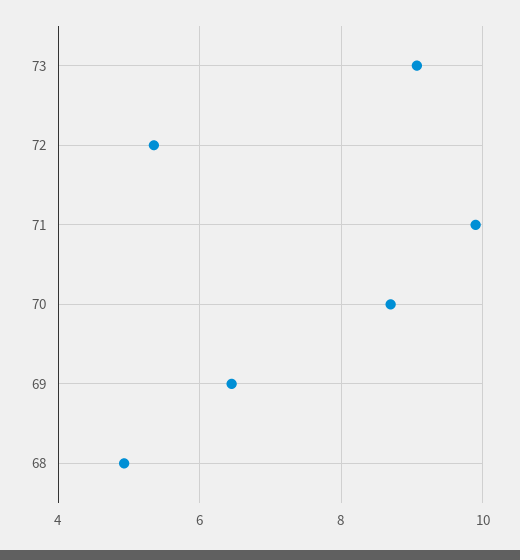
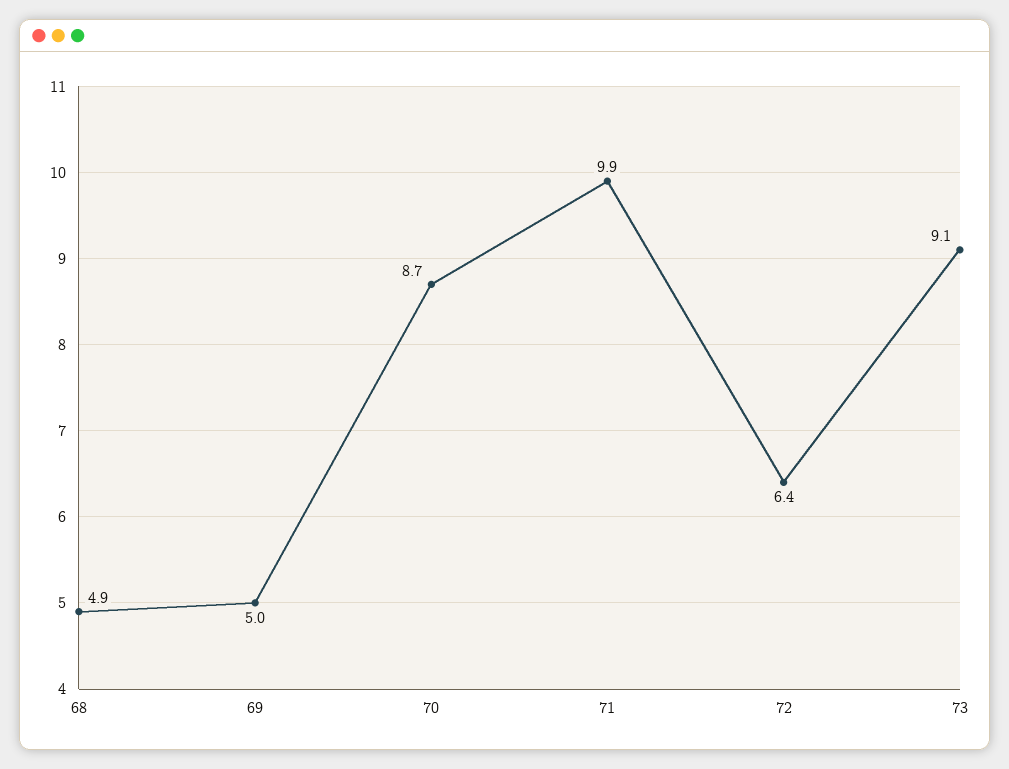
72: 5.4 -> 6.4
69: 6.4 -> 5

